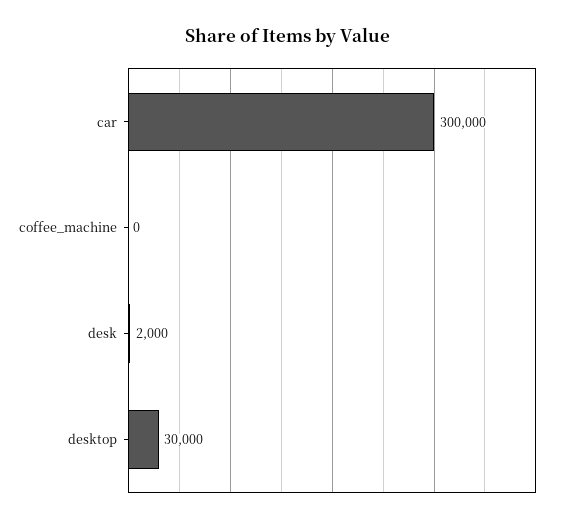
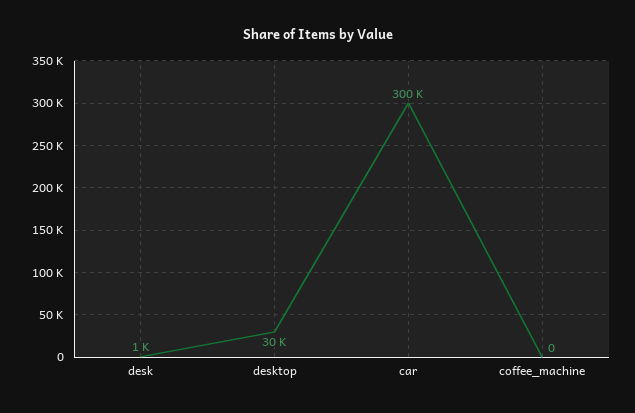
desk: 2000 -> 1000

